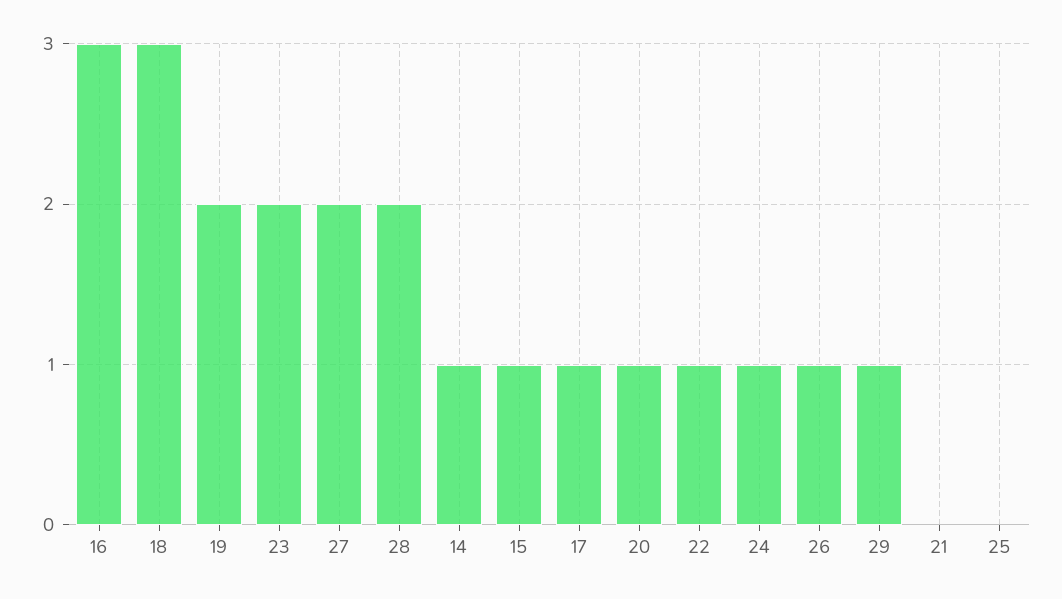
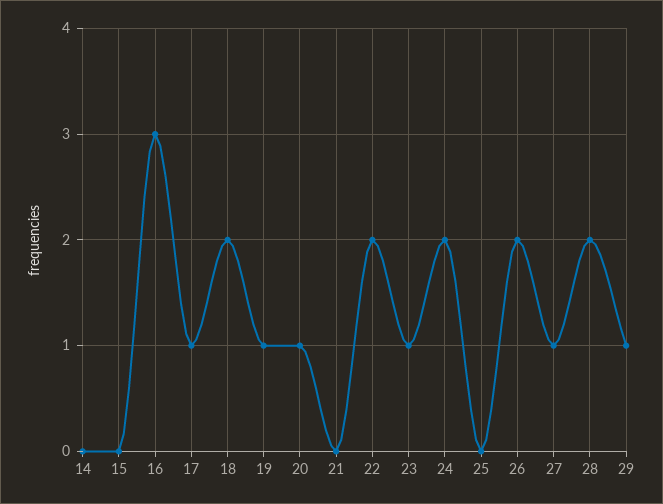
18: 3 -> 2
19: 2 -> 1
23: 2 -> 1
27: 2 -> 1
14: 1 -> 0
15: 1 -> 0
22: 1 -> 2
24: 1 -> 2
26: 1 -> 2

